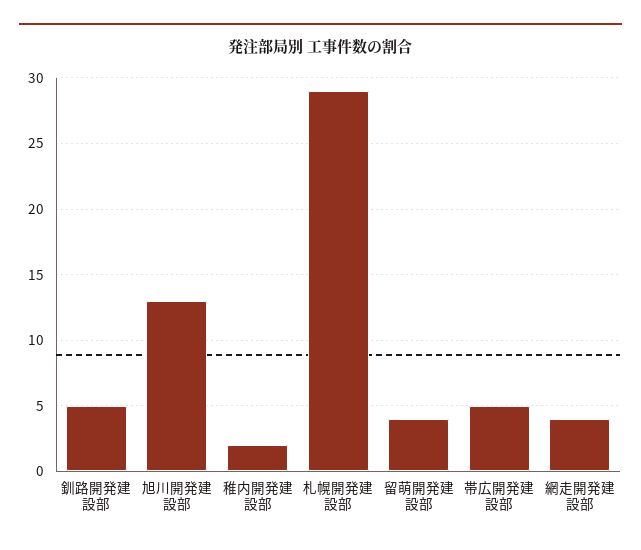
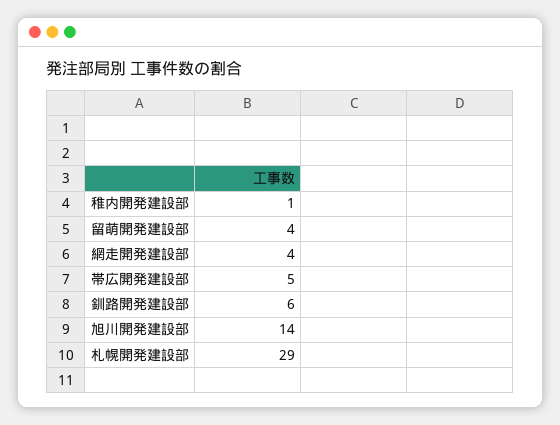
釧路開発建設部: 5 -> 6
旭川開発建設部: 13 -> 14
稚内開発建設部: 2 -> 1

